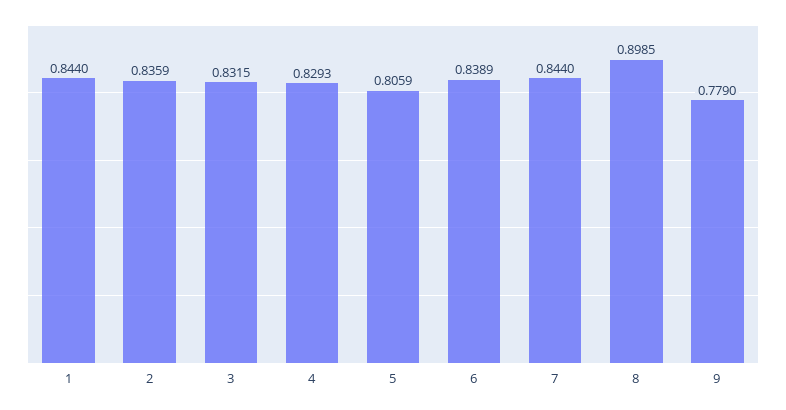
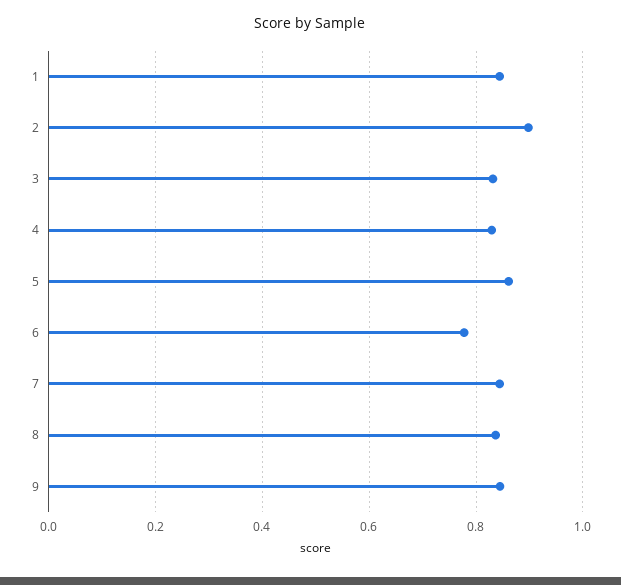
2: 0.8359 -> 0.9
5: 0.8059 -> 0.86
6: 0.8389 -> 0.78
8: 0.8985 -> 0.84
9: 0.779 -> 0.84

